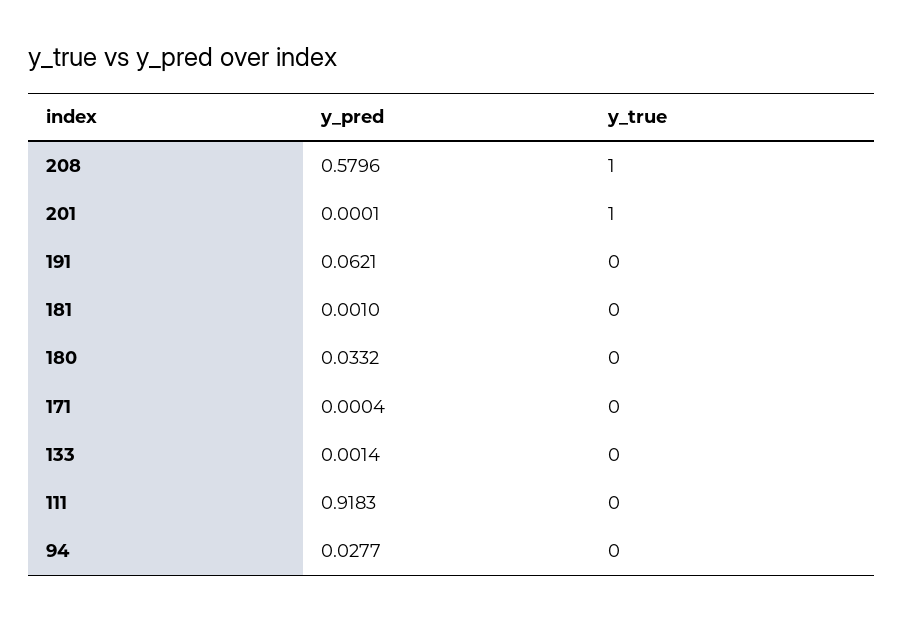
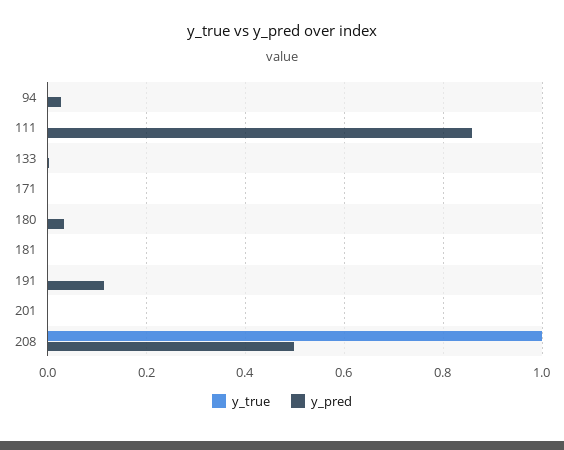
y_pred, 208: 0.5796 -> 0.5
y_true, 201: 1 -> 0
y_pred, 191: 0.0621 -> 0.12
y_pred, 111: 0.9183 -> 0.86

